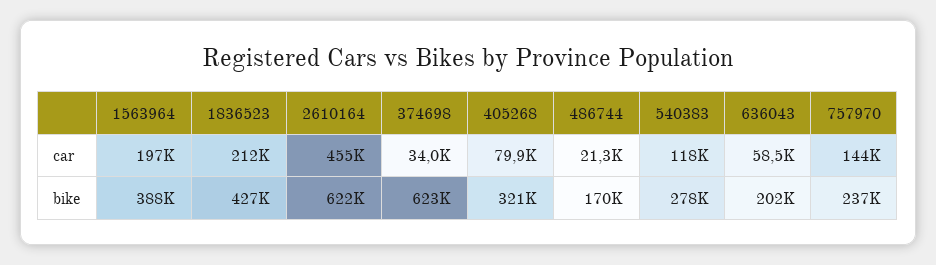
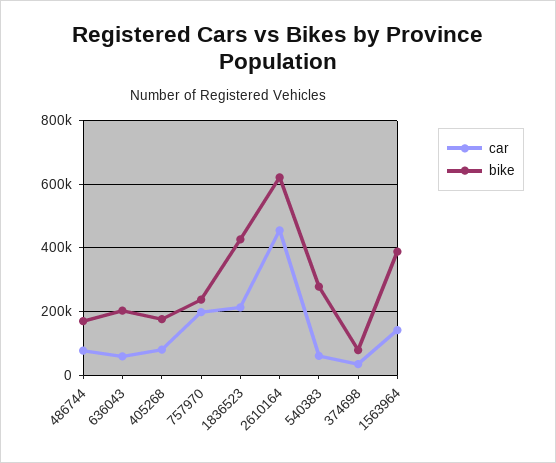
car, 1563964: 197000 -> 140000
car, 486744: 21300 -> 80000
car, 540383: 118000 -> 60000
car, 757970: 144000 -> 200000
bike, 374698: 623000 -> 80000
bike, 405268: 321000 -> 180000

